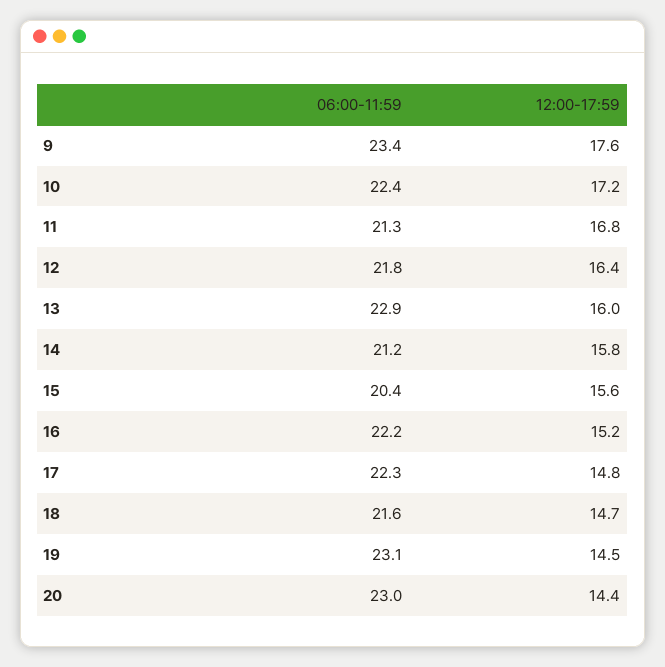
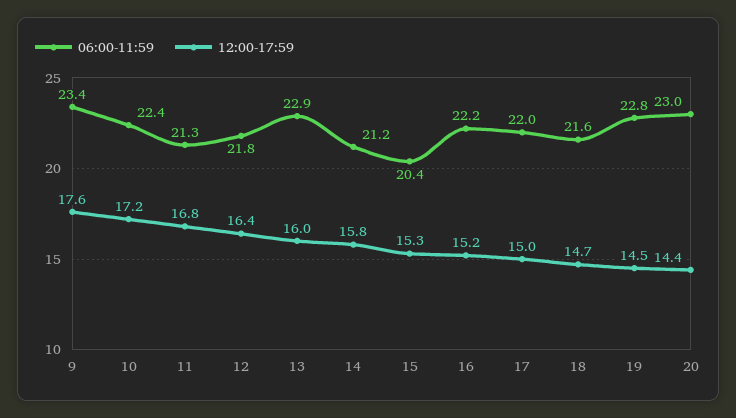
12:00-17:59, 15: 15.6 -> 15.3
06:00-11:59, 17: 22.3 -> 22
12:00-17:59, 17: 14.8 -> 15
06:00-11:59, 19: 23.1 -> 22.8

